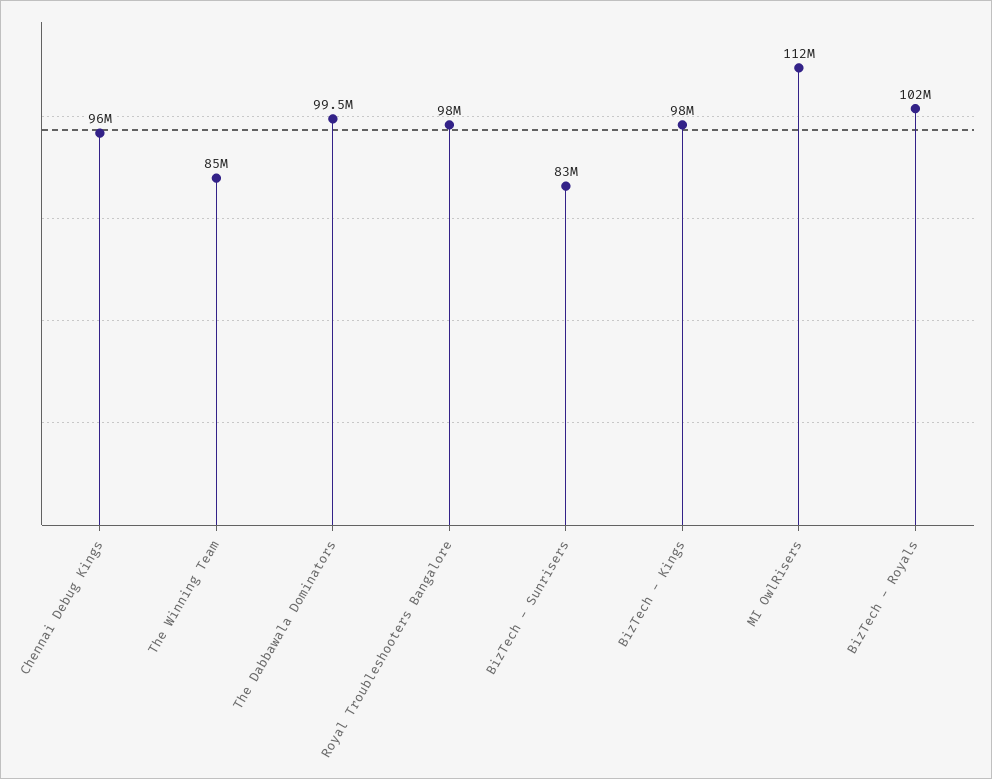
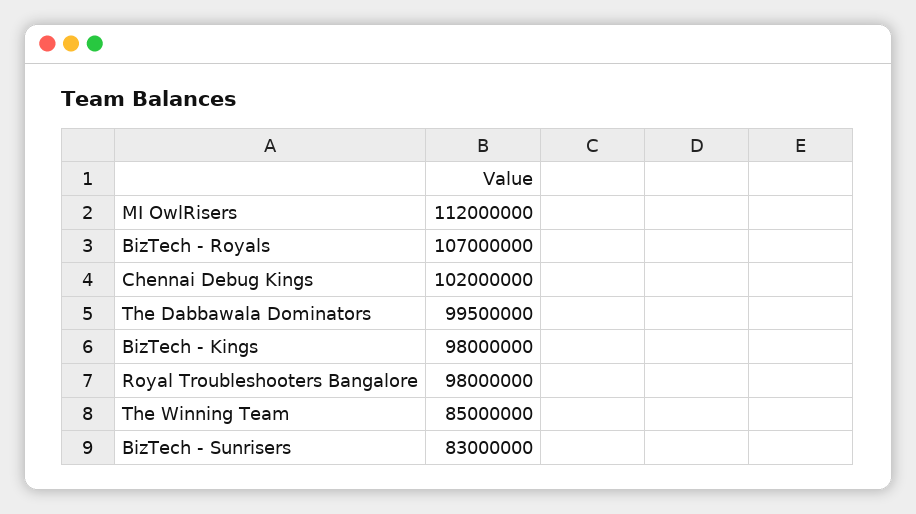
Chennai Debug Kings: 96000000 -> 102000000
BizTech - Royals: 102000000 -> 107000000

